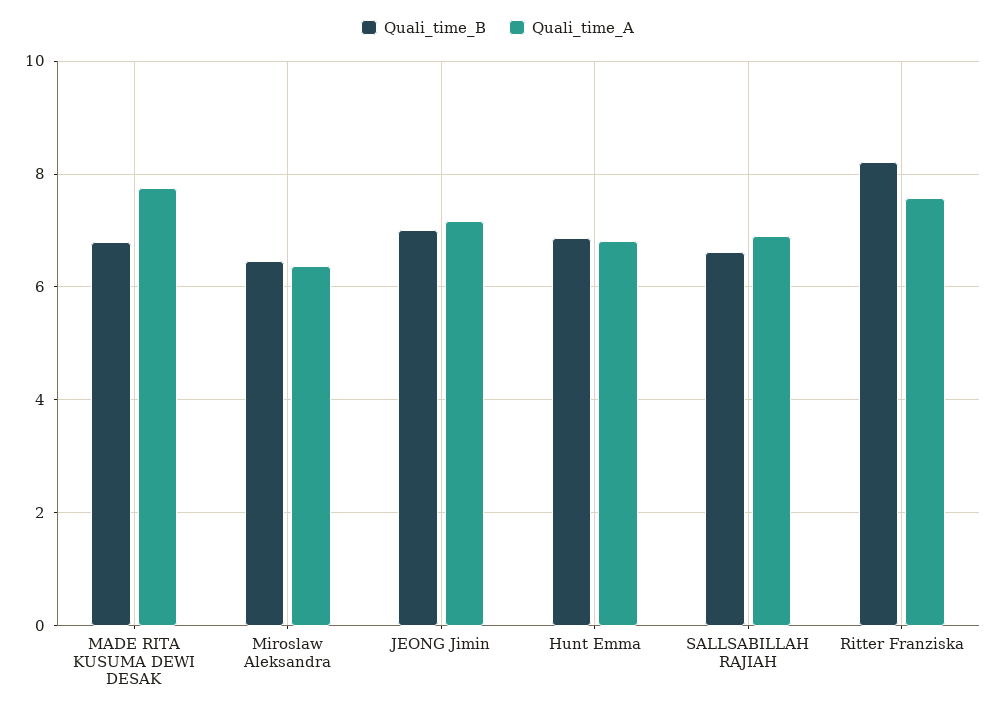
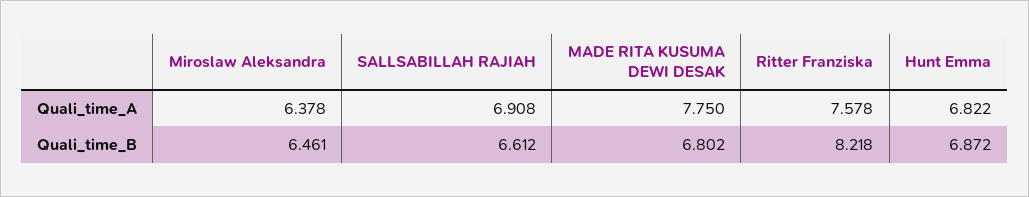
Quali_time_B, JEONG Jimin: 7 -> none
Quali_time_A, JEONG Jimin: 7.2 -> none

